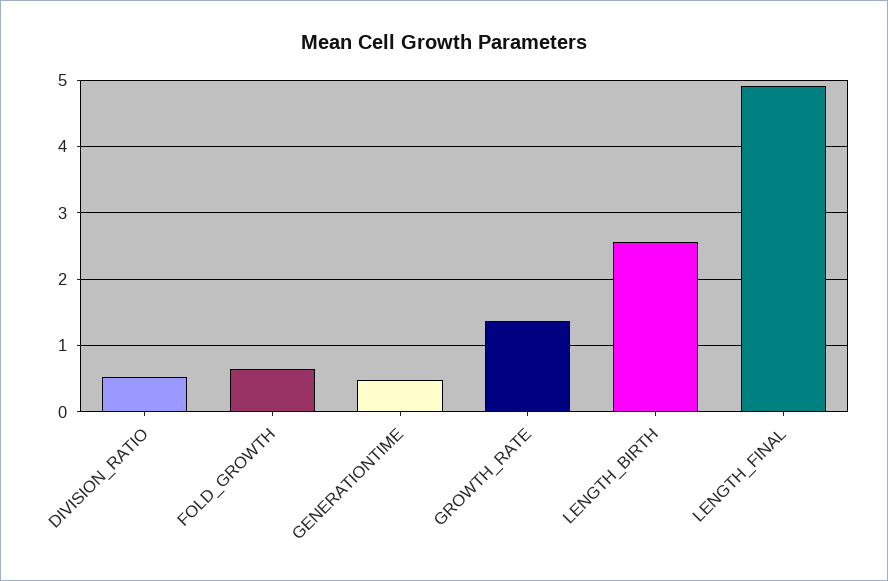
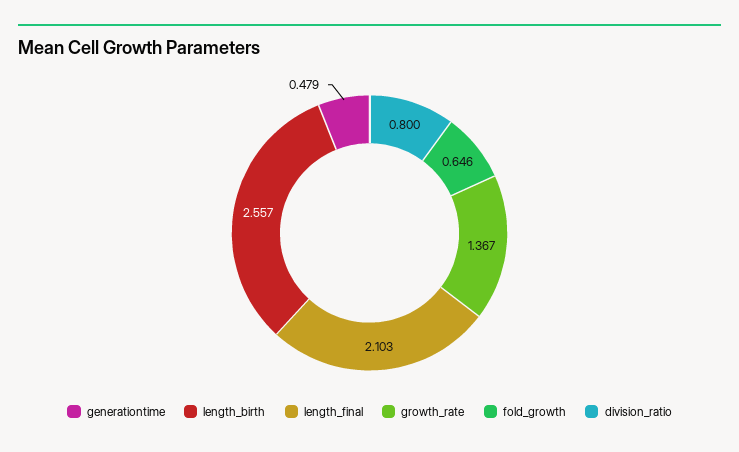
DIVISION_RATIO: 0.5 -> 0.8
LENGTH_FINAL: 4.9 -> 2.103

